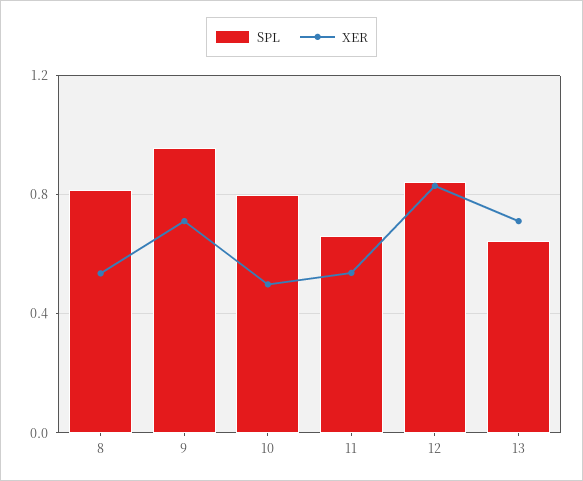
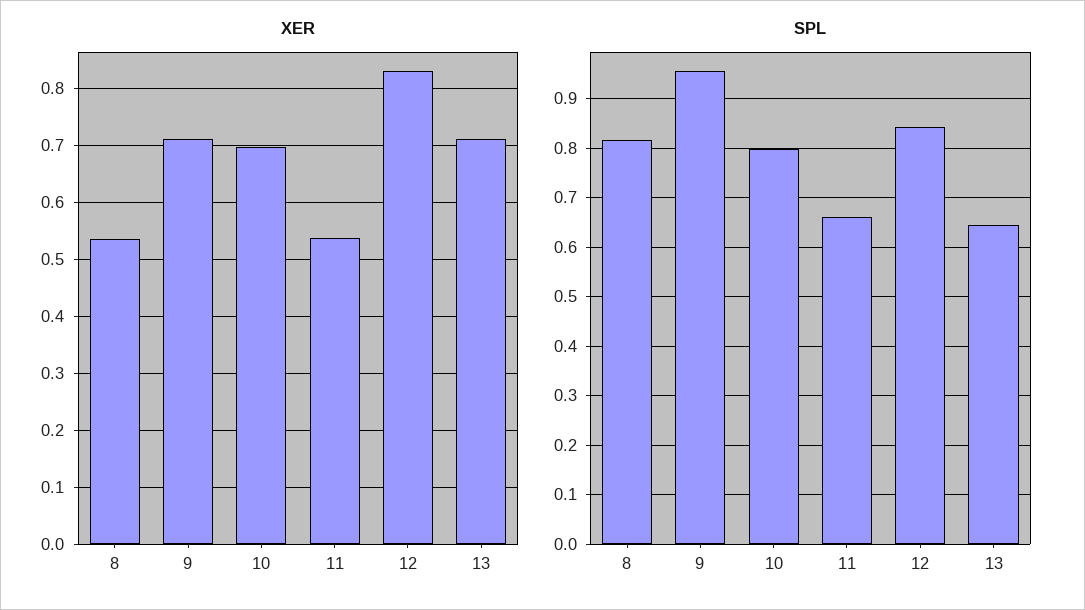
XER, 10: 0.5 -> 0.7

